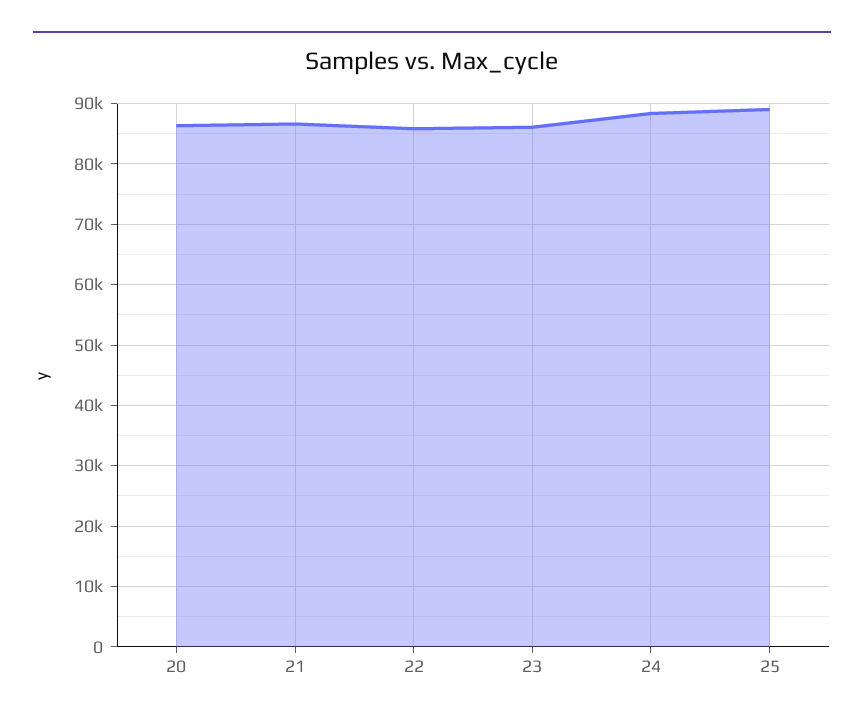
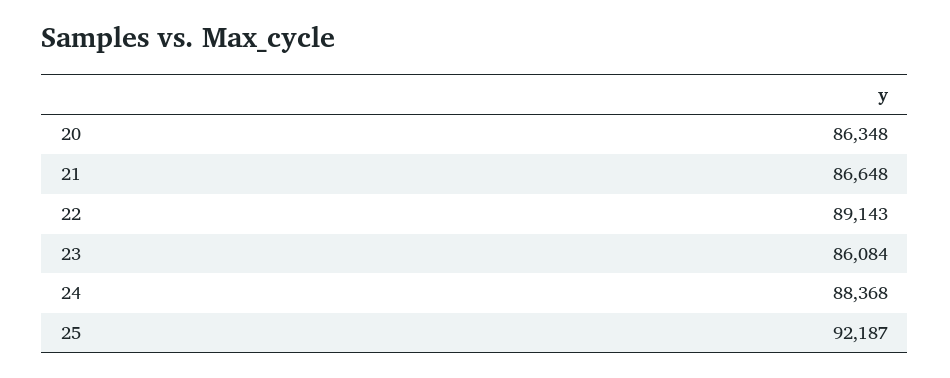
22: 86000 -> 89143
25: 89000 -> 92187

